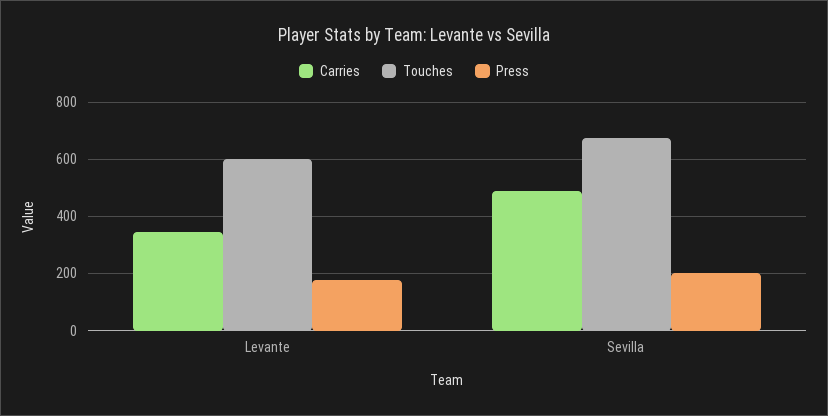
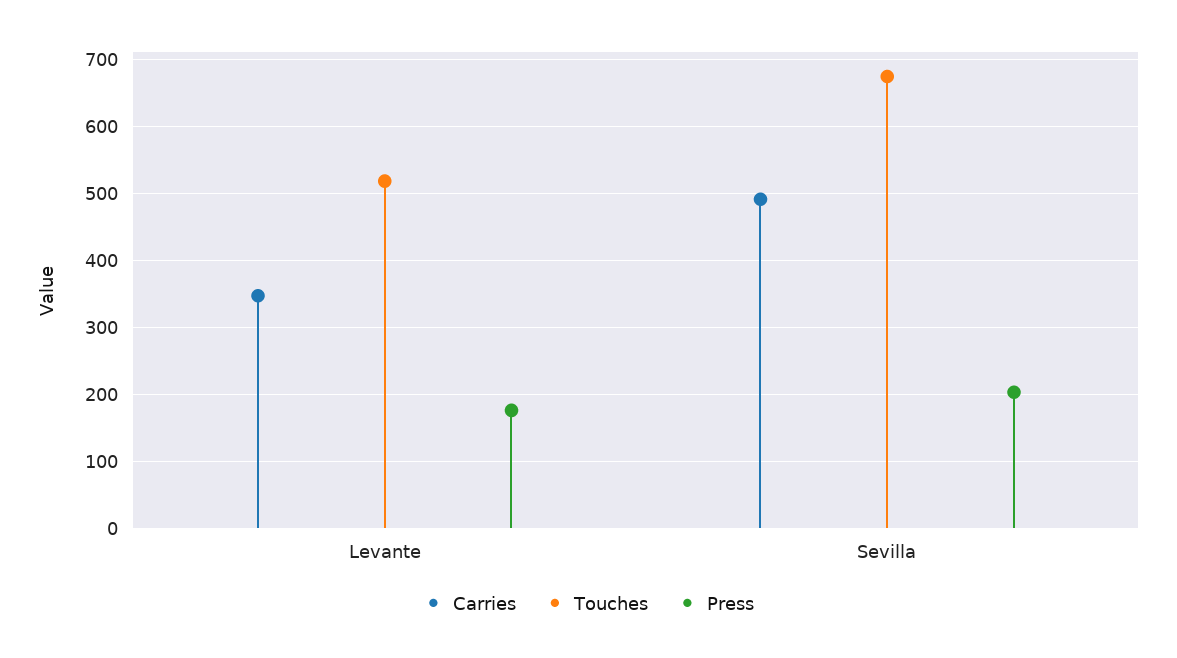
Touches, Levante: 600 -> 520

